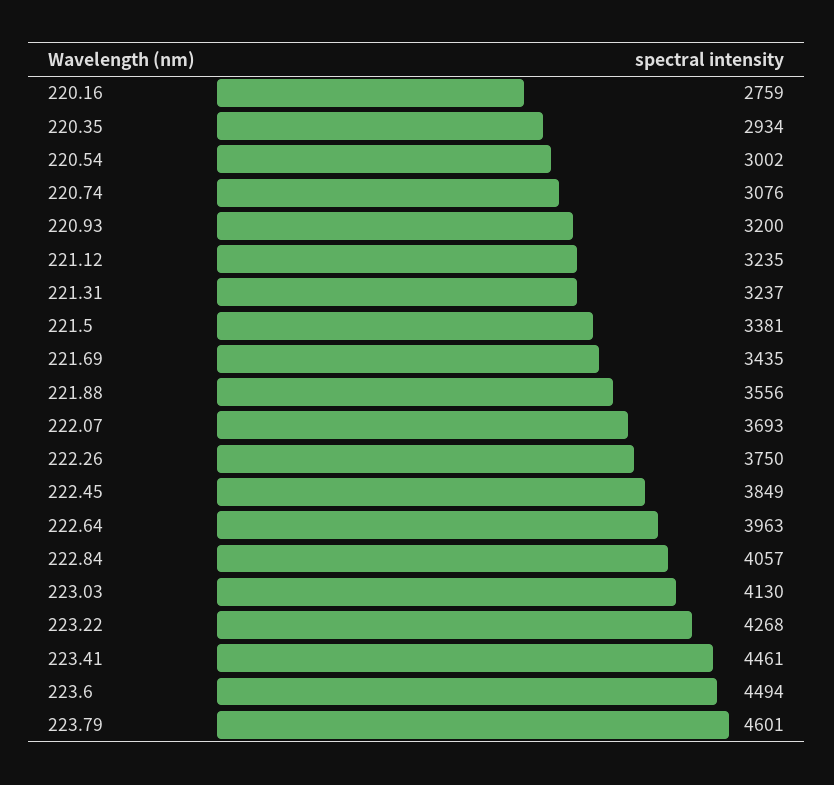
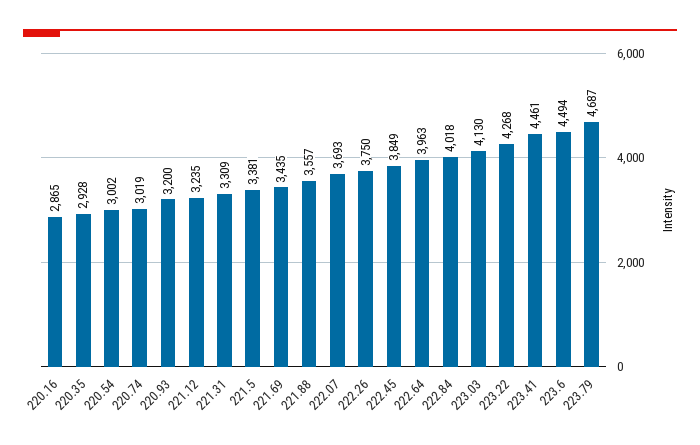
220.16: 2759 -> 2865
220.35: 2934 -> 2928
220.74: 3076 -> 3019
221.31: 3237 -> 3309
221.88: 3556 -> 3557
222.84: 4057 -> 4018
223.79: 4601 -> 4687

